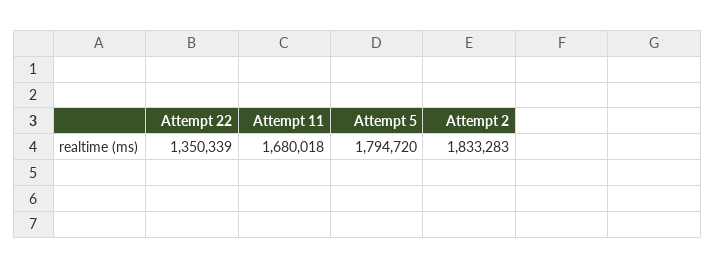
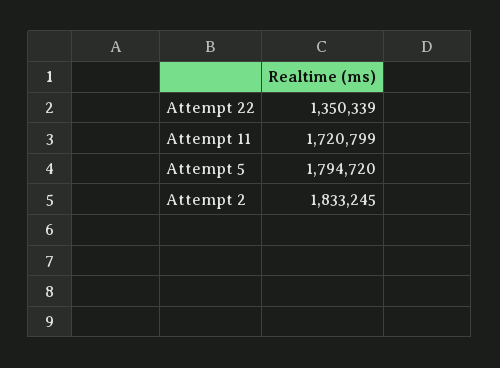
Attempt 11: 1680018 -> 1720799
Attempt 2: 1833283 -> 1833245

